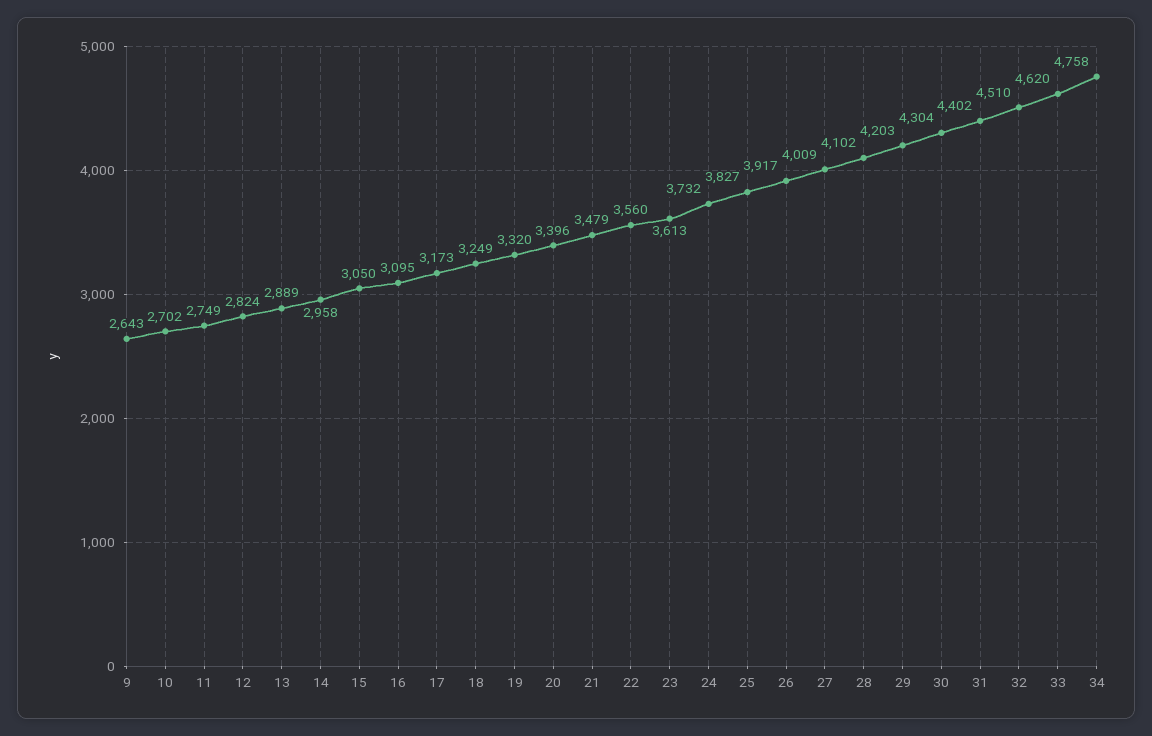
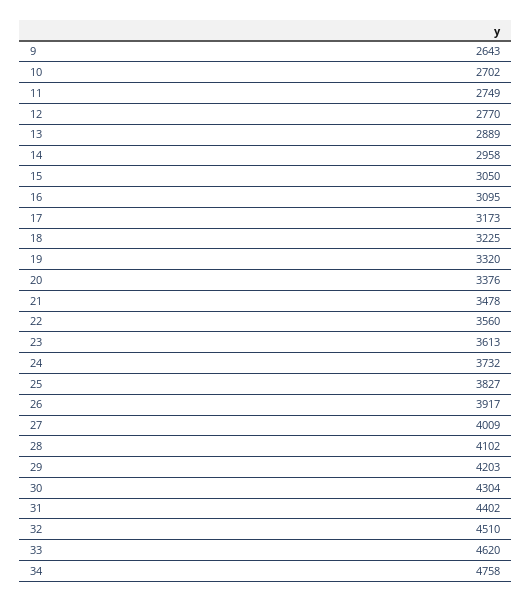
12: 2824 -> 2770
18: 3249 -> 3225
20: 3396 -> 3376
21: 3479 -> 3478

